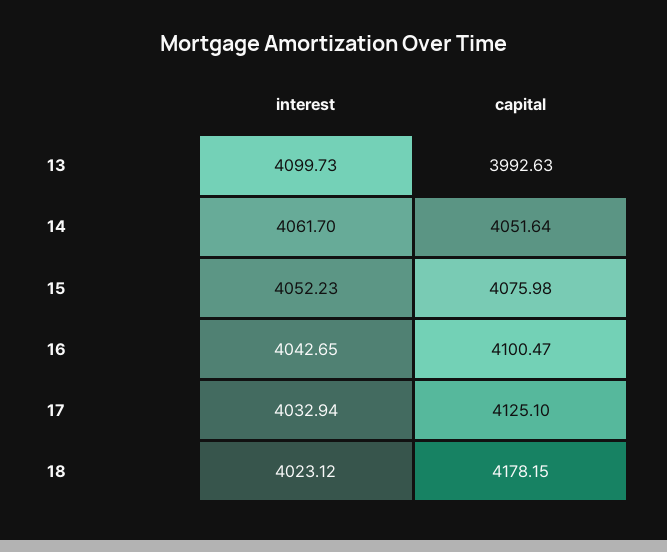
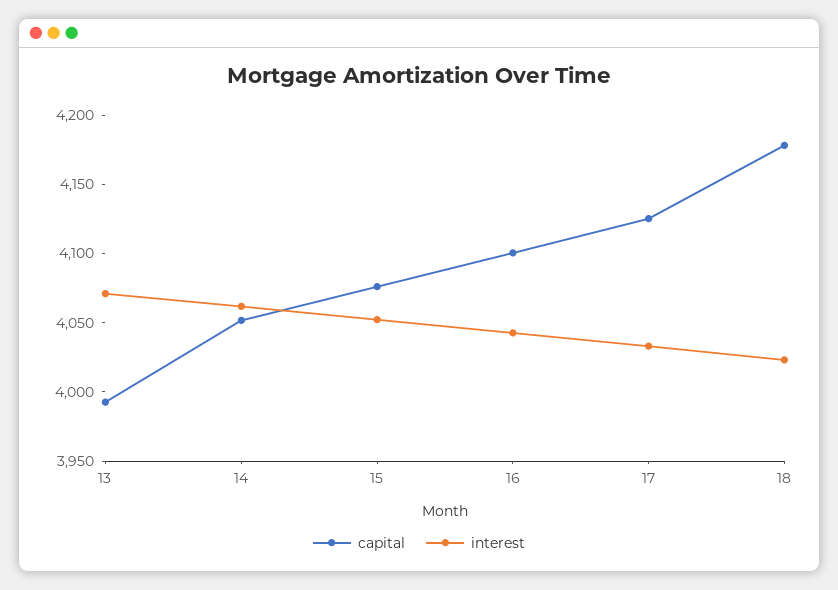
interest, 13: 4099.73 -> 4070

